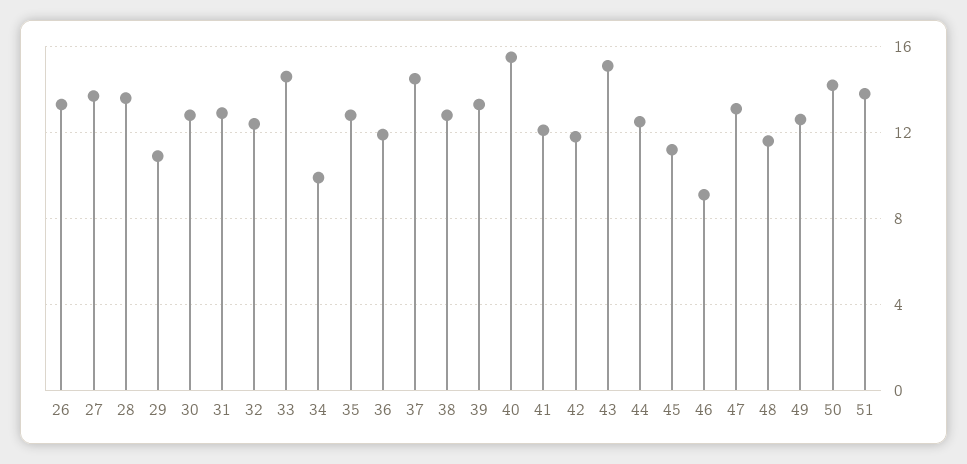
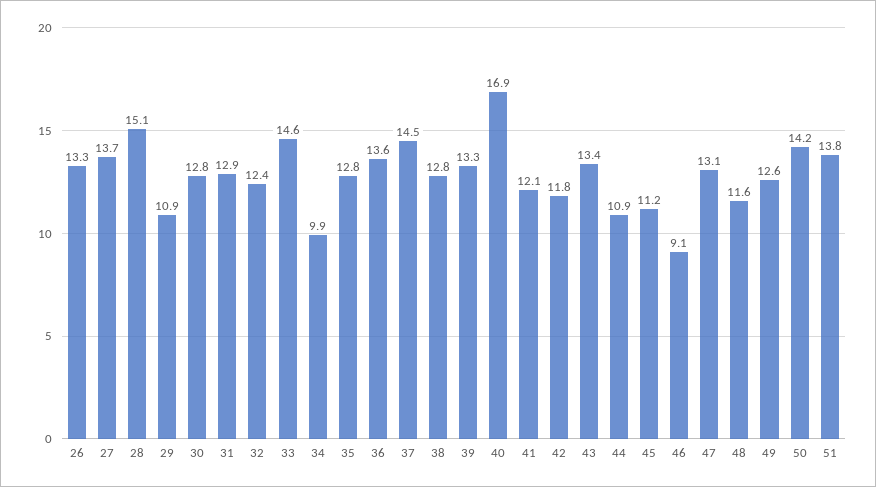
28: 13.5 -> 15.1
36: 12 -> 13.6
40: 15.5 -> 16.9
43: 15 -> 13.4
44: 12.5 -> 10.9

